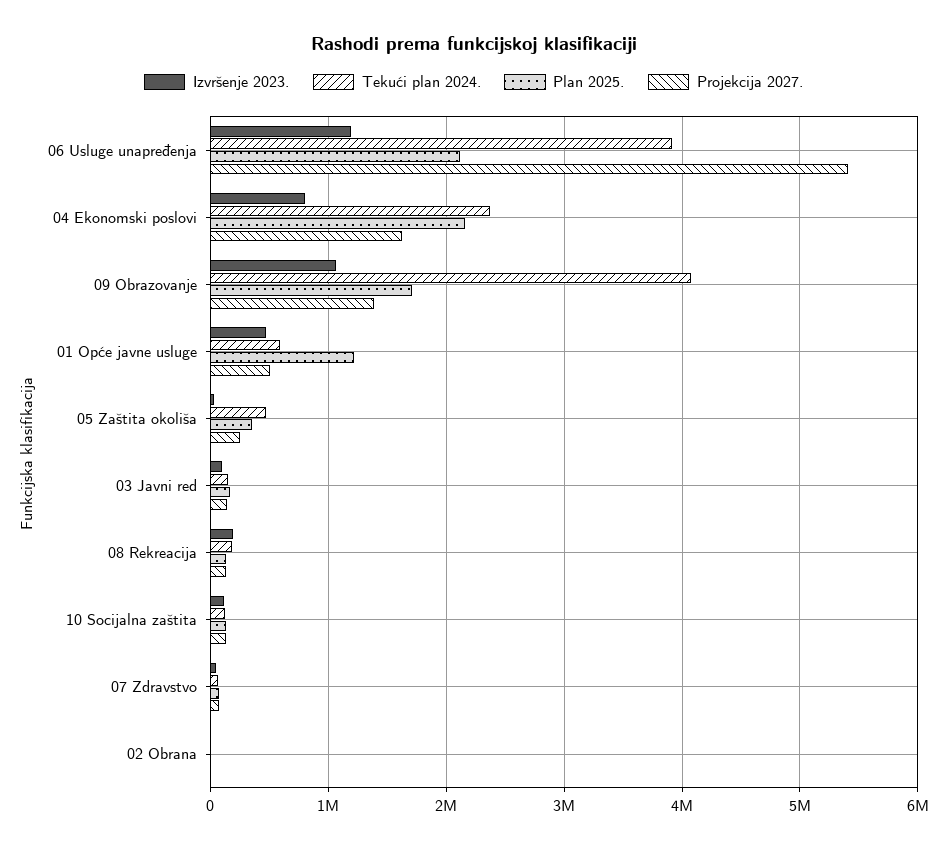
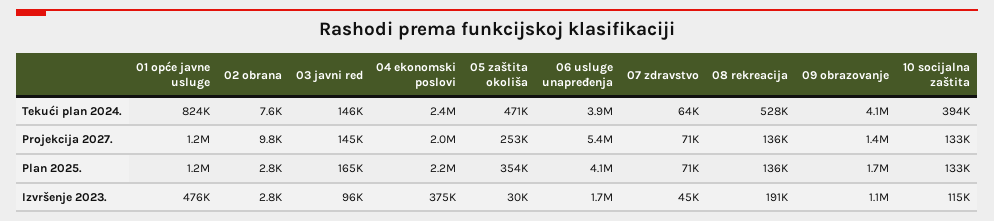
Izvršenje 2023., 06 Usluge unapređenja: 1200000 -> 1700000
Plan 2025., 06 Usluge unapređenja: 2100000 -> 4100000
Izvršenje 2023., 04 Ekonomski poslovi: 800000 -> 375000
Projekcija 2027., 04 Ekonomski poslovi: 1600000 -> 2000000
Tekući plan 2024., 01 Opće javne usluge: 600000 -> 824000
Projekcija 2027., 01 Opće javne usluge: 500000 -> 1200000
Tekući plan 2024., 08 Rekreacija: 200000 -> 528000
Tekući plan 2024., 10 Socijalna zaštita: 100000 -> 394000

